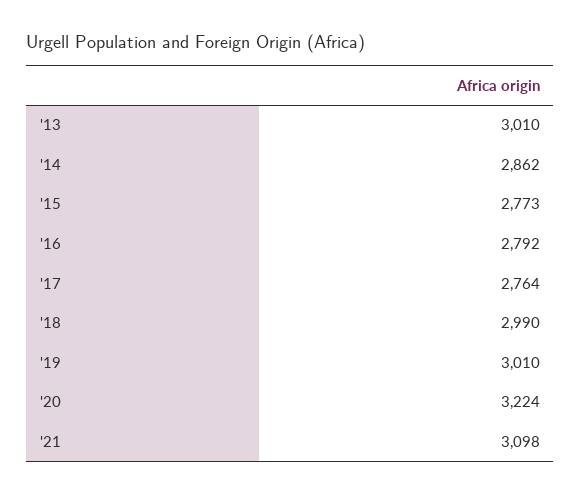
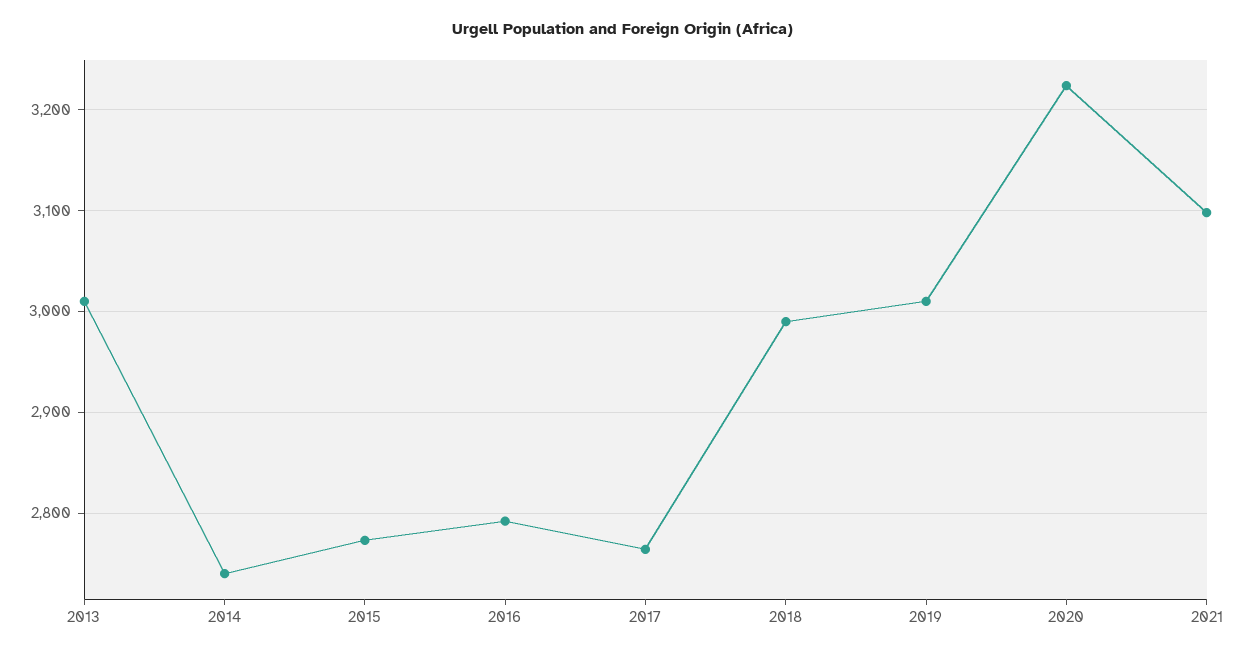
'14: 2862 -> 2740

